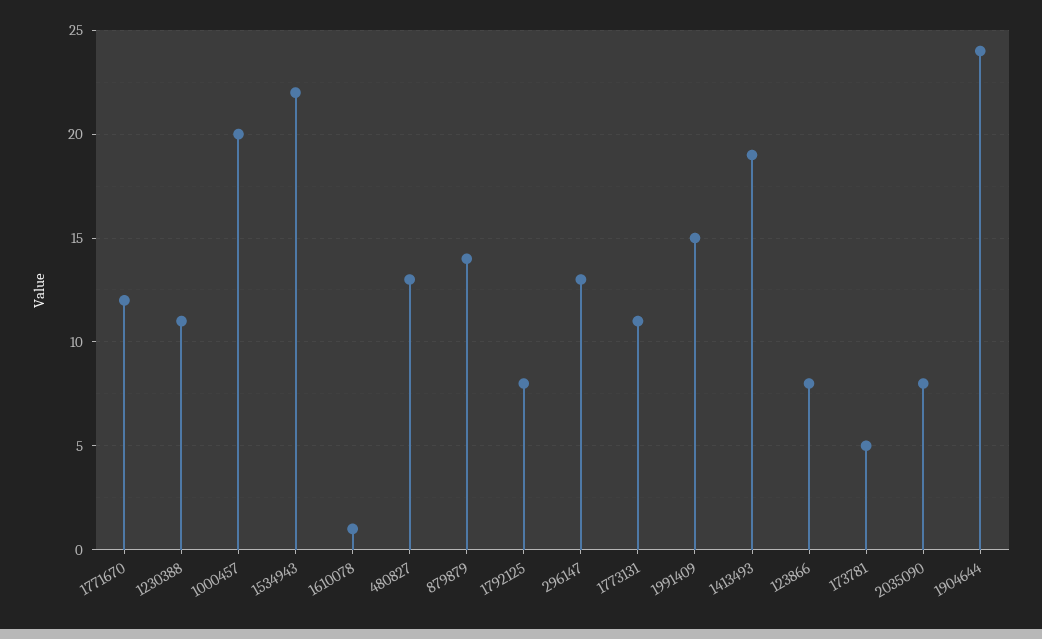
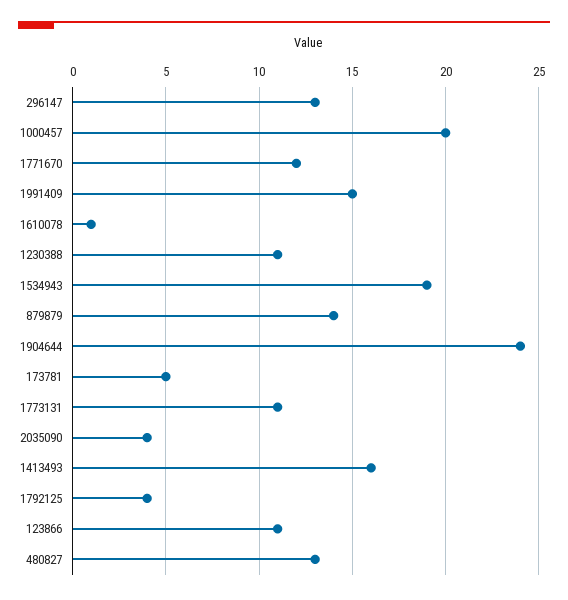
1534943: 22 -> 19
1792125: 8 -> 4
1413493: 19 -> 16
123866: 8 -> 11
2035090: 8 -> 4

